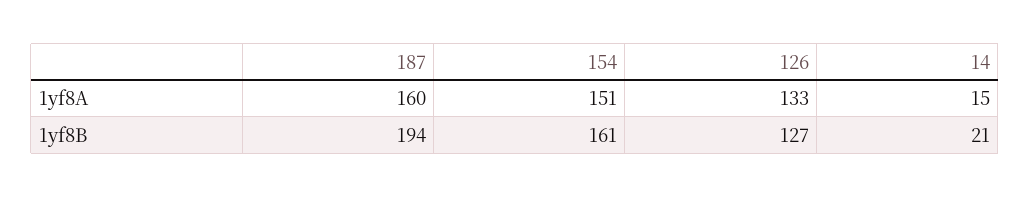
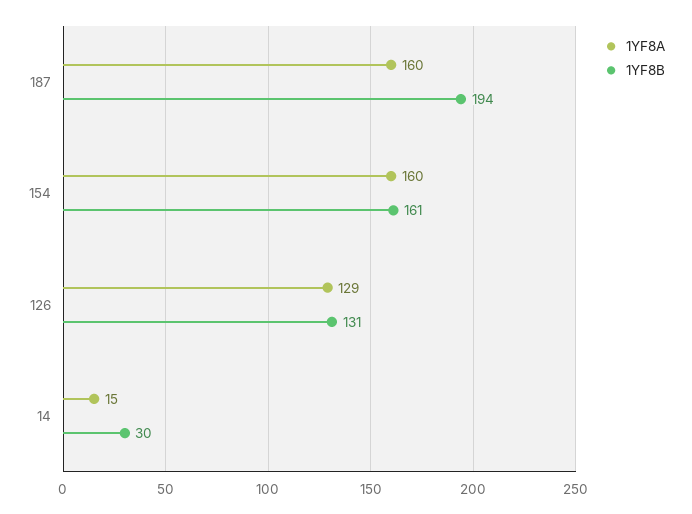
1yf8A, 154: 151 -> 160
1yf8A, 126: 133 -> 129
1yf8B, 126: 127 -> 131
1yf8B, 14: 21 -> 30

